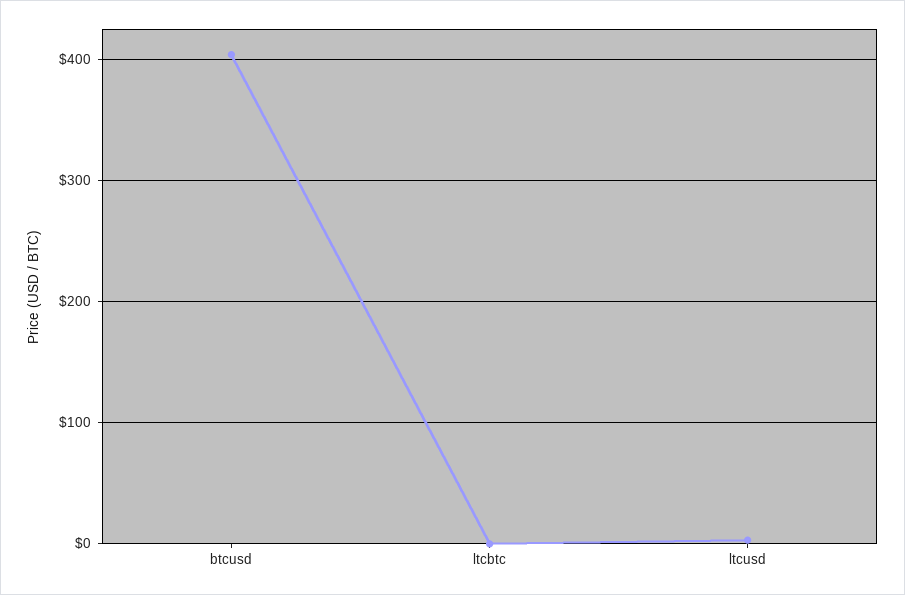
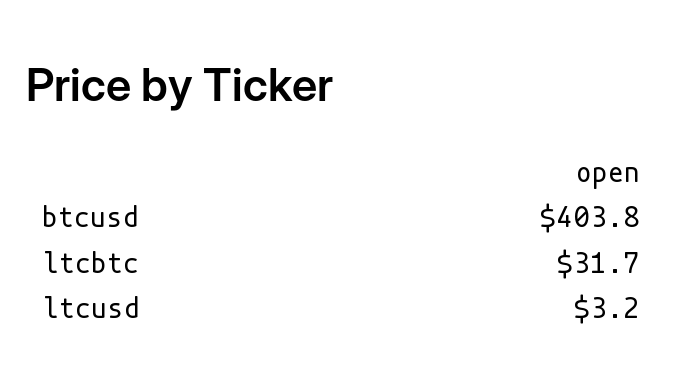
ltcbtc: 0 -> 31.7

